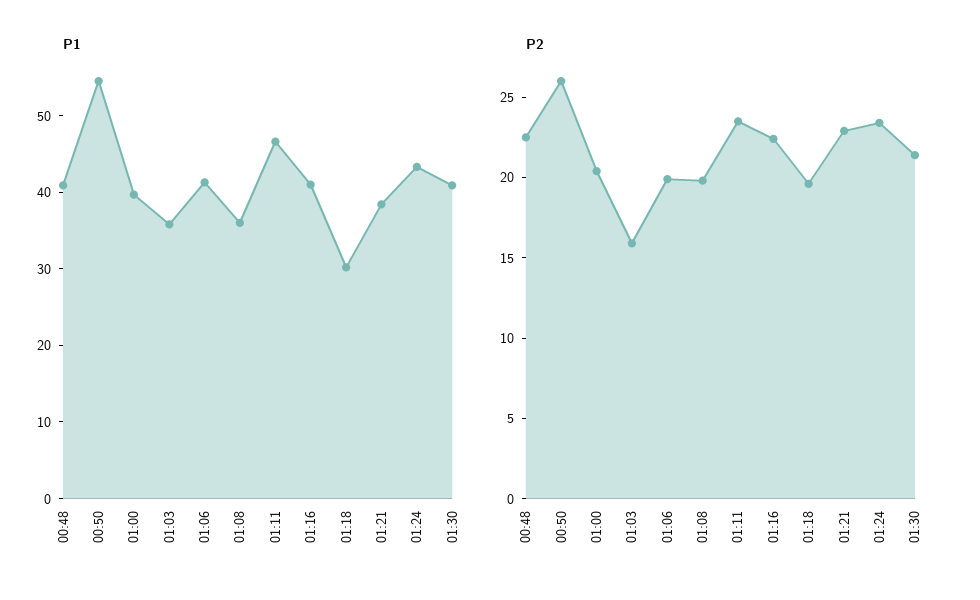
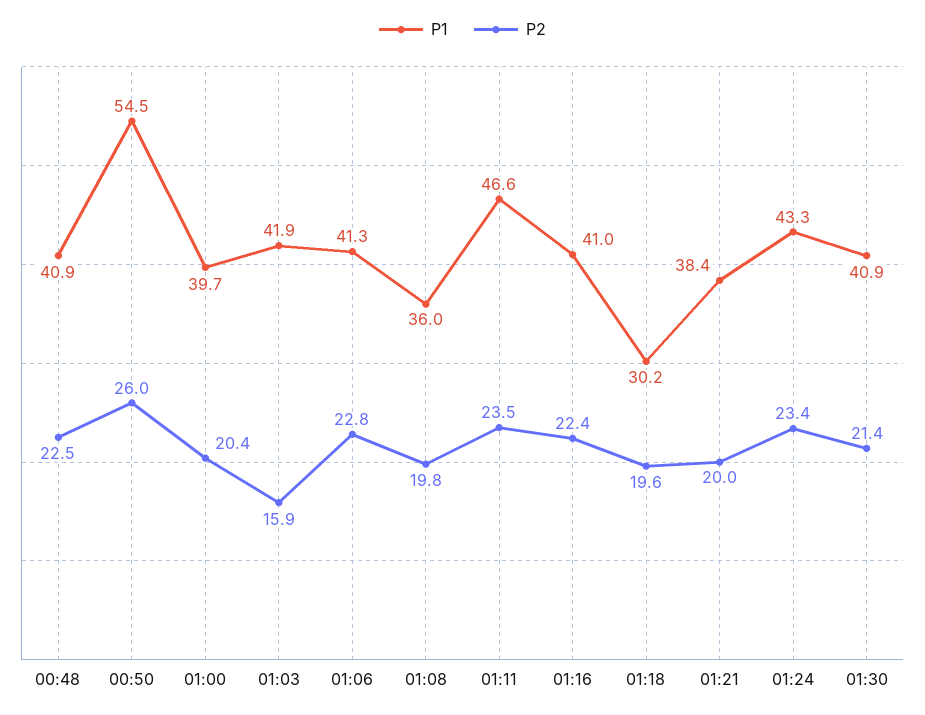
P1, 01:03: 36 -> 41.9
P2, 01:06: 20 -> 22.8
P2, 01:21: 23 -> 20

